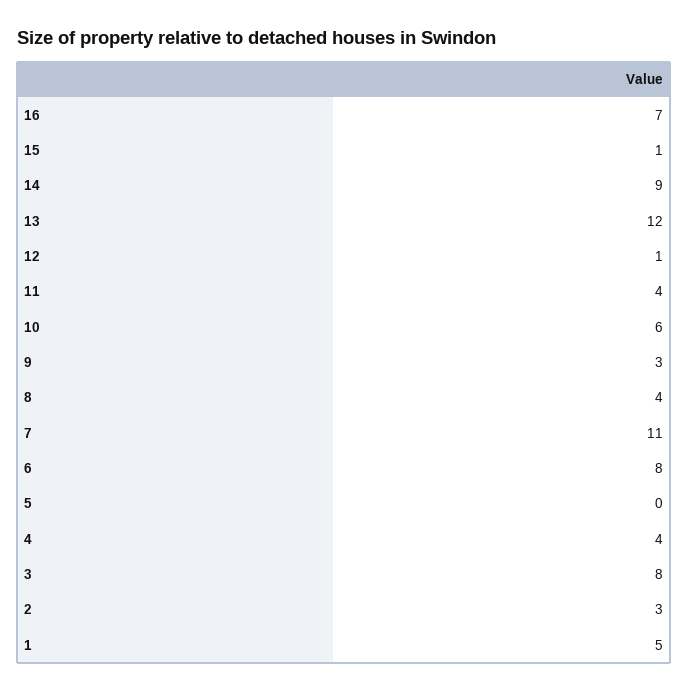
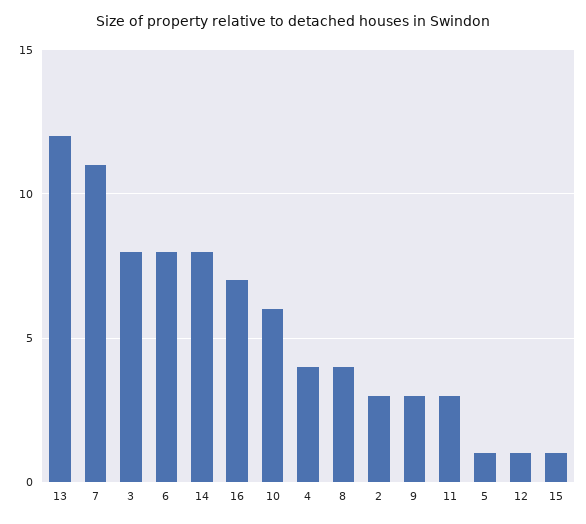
14: 9 -> 8
11: 4 -> 3
5: 0 -> 1
1: 5 -> none

